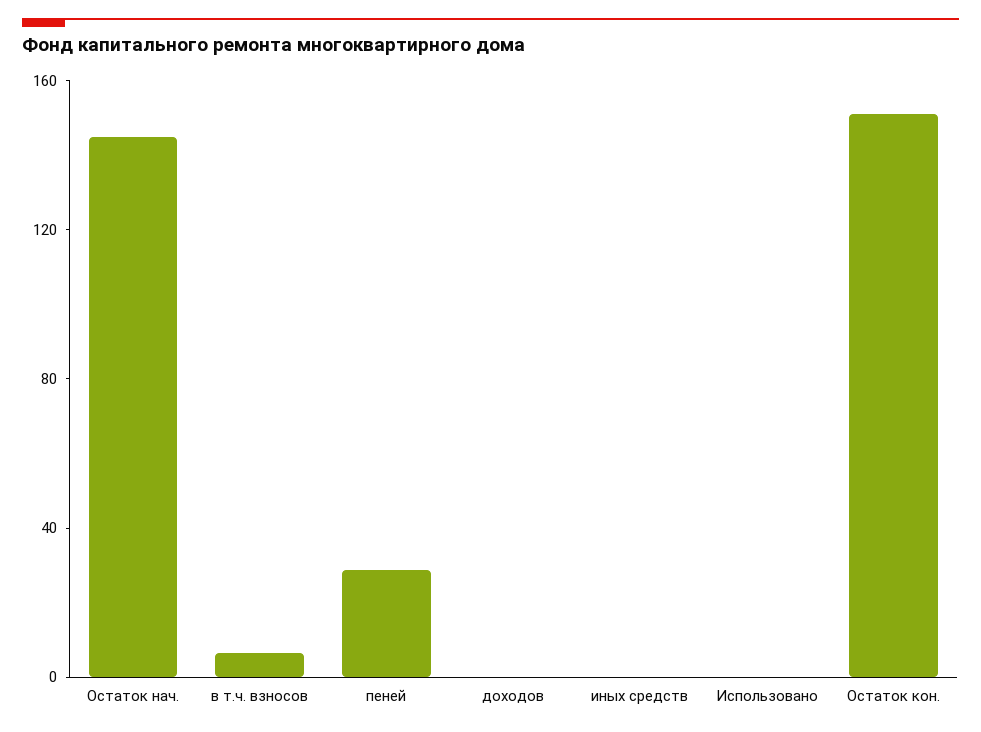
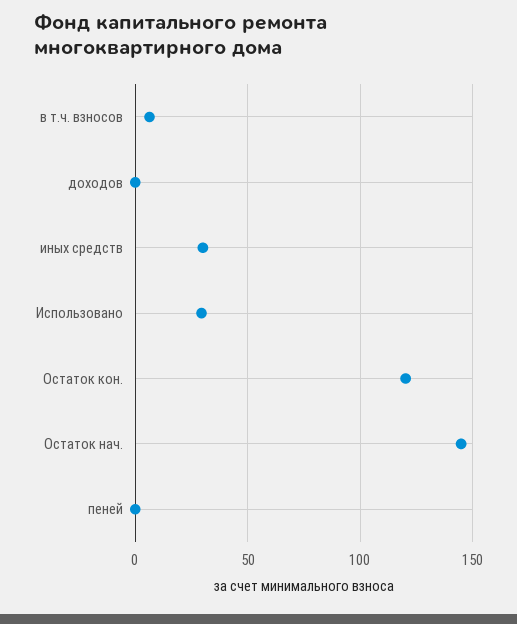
пеней: 30 -> 0
иных средств: 0 -> 30
Использовано: 0 -> 30
Остаток кон.: 150 -> 120

